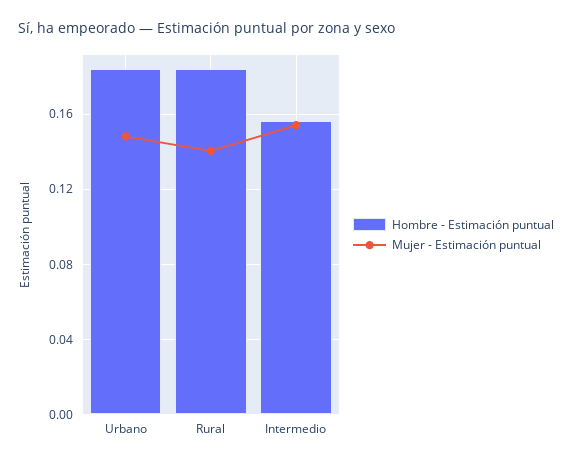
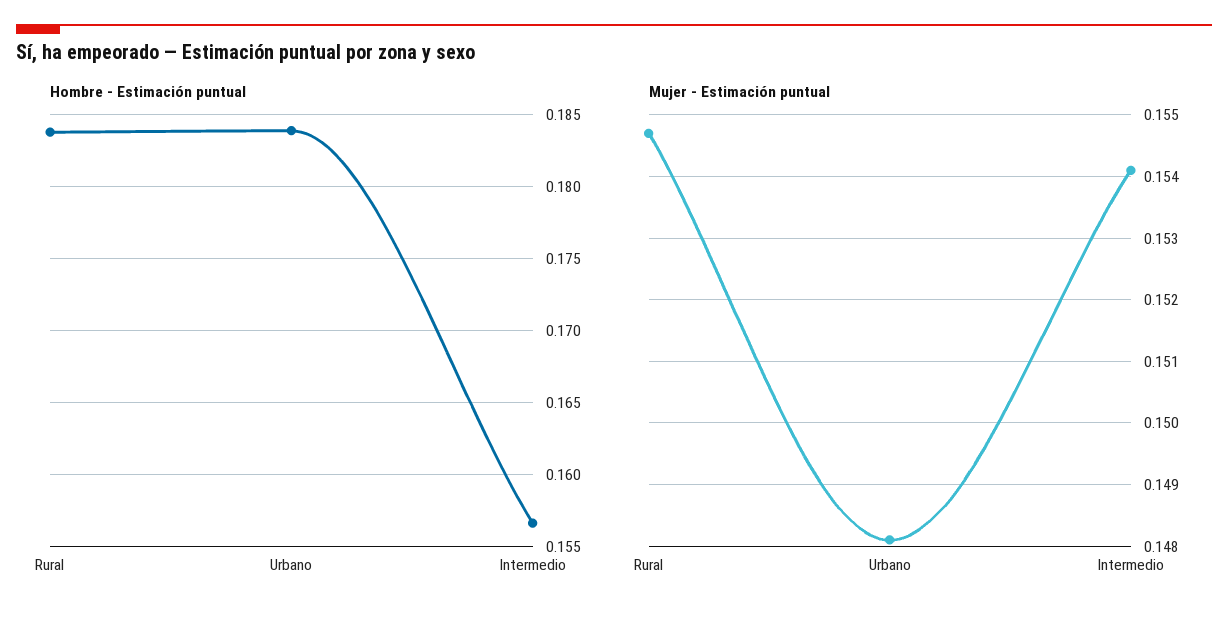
Mujer - Estimación puntual, Rural: 0.14 -> 0.1547

